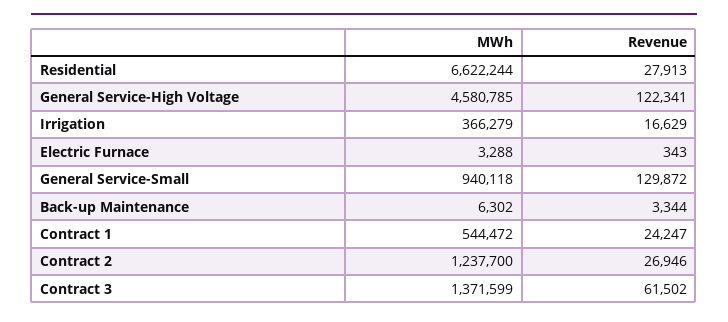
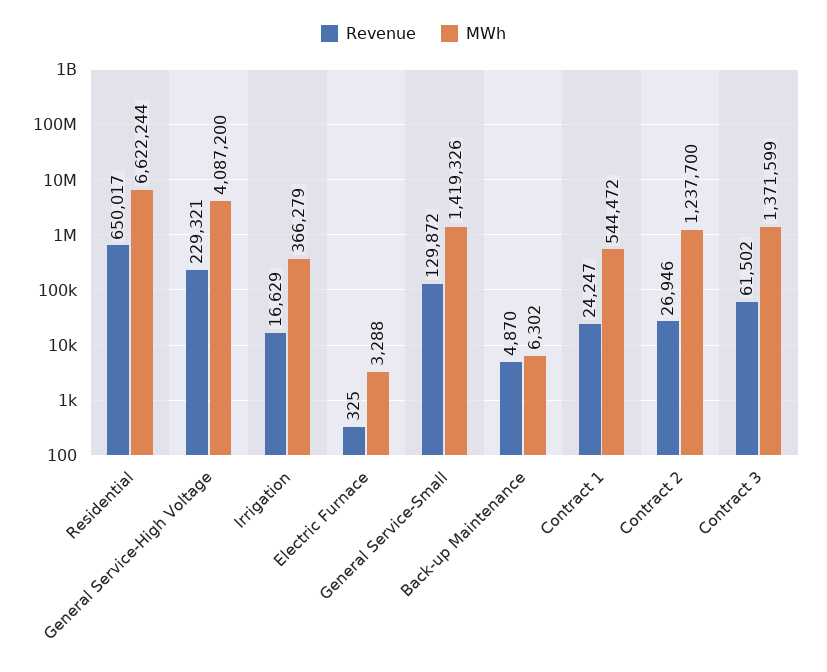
Revenue, Residential: 27913 -> 650017
MWh, General Service-High Voltage: 4580785 -> 4087200
Revenue, General Service-High Voltage: 122341 -> 229321
Revenue, Electric Furnace: 343 -> 325
MWh, General Service-Small: 940118 -> 1419326
Revenue, Back-up Maintenance: 3344 -> 4870

